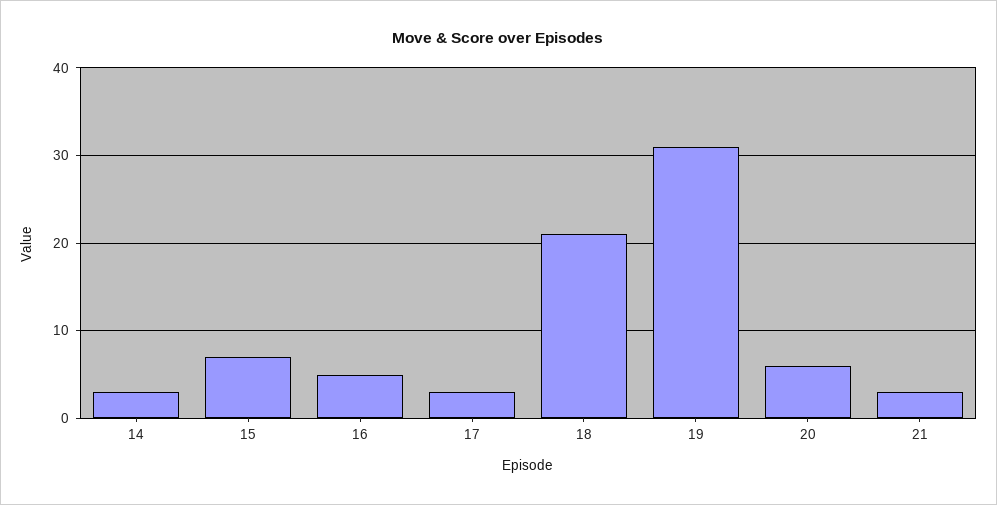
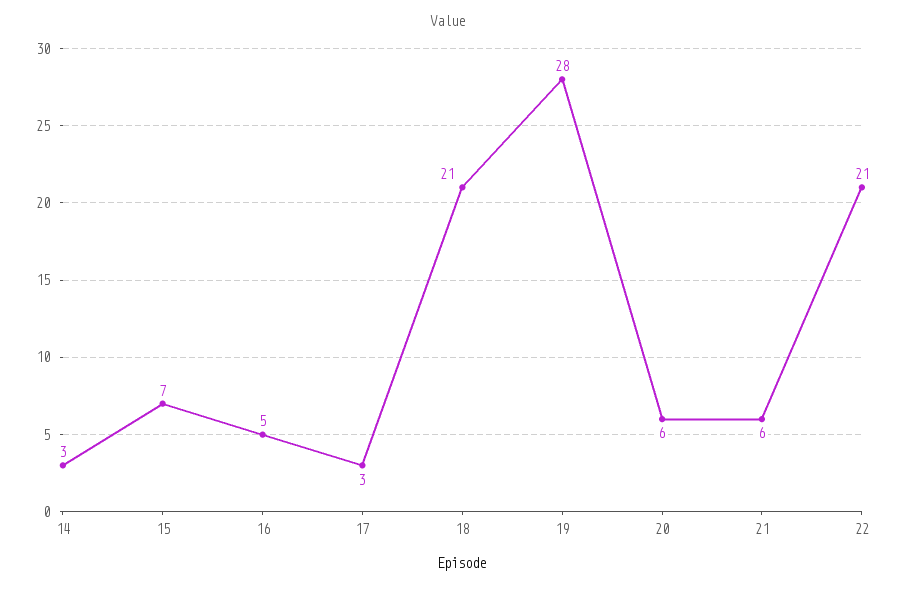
19: 31 -> 28
21: 3 -> 6
22: none -> 21

